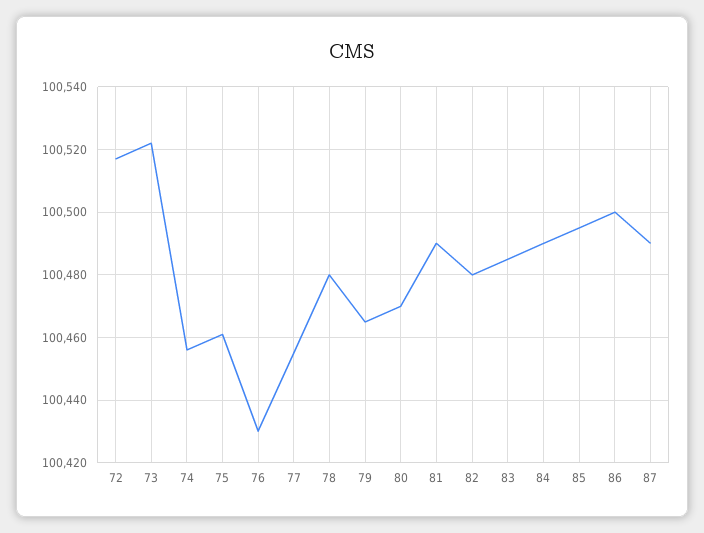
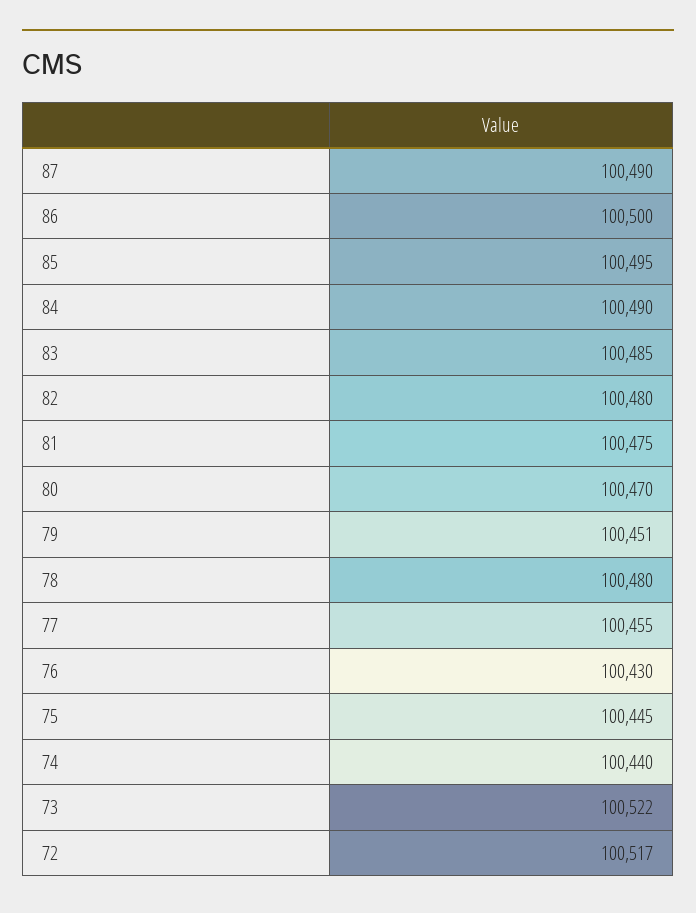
74: 100455 -> 100440
75: 100460 -> 100445
79: 100465 -> 100451
81: 100490 -> 100475

